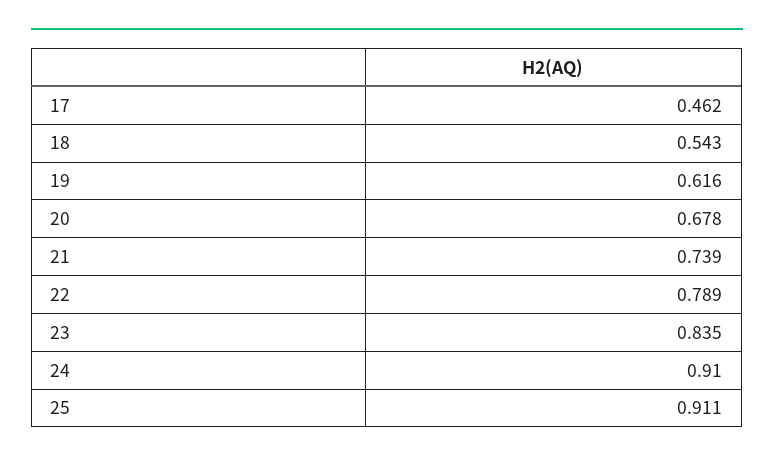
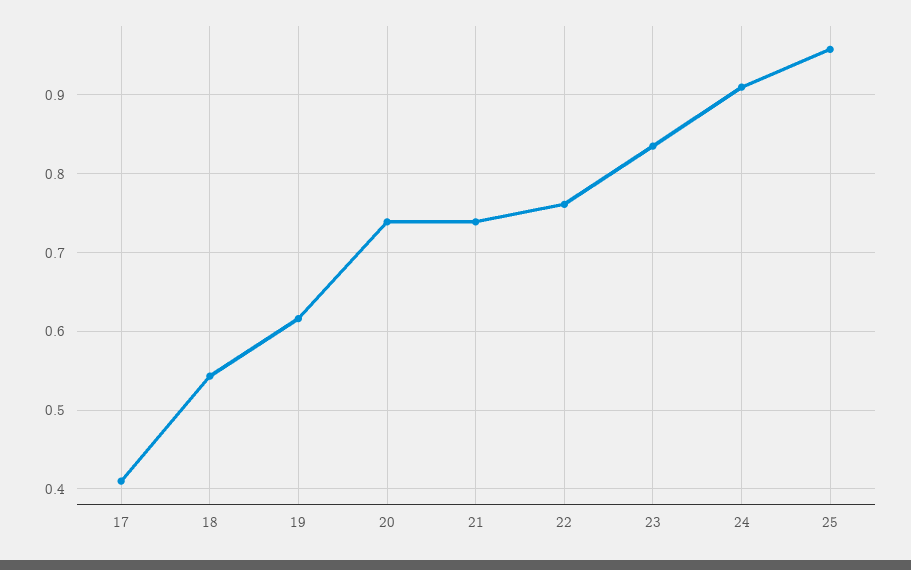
17: 0.462 -> 0.41
20: 0.678 -> 0.74
22: 0.789 -> 0.76
25: 0.911 -> 0.96

